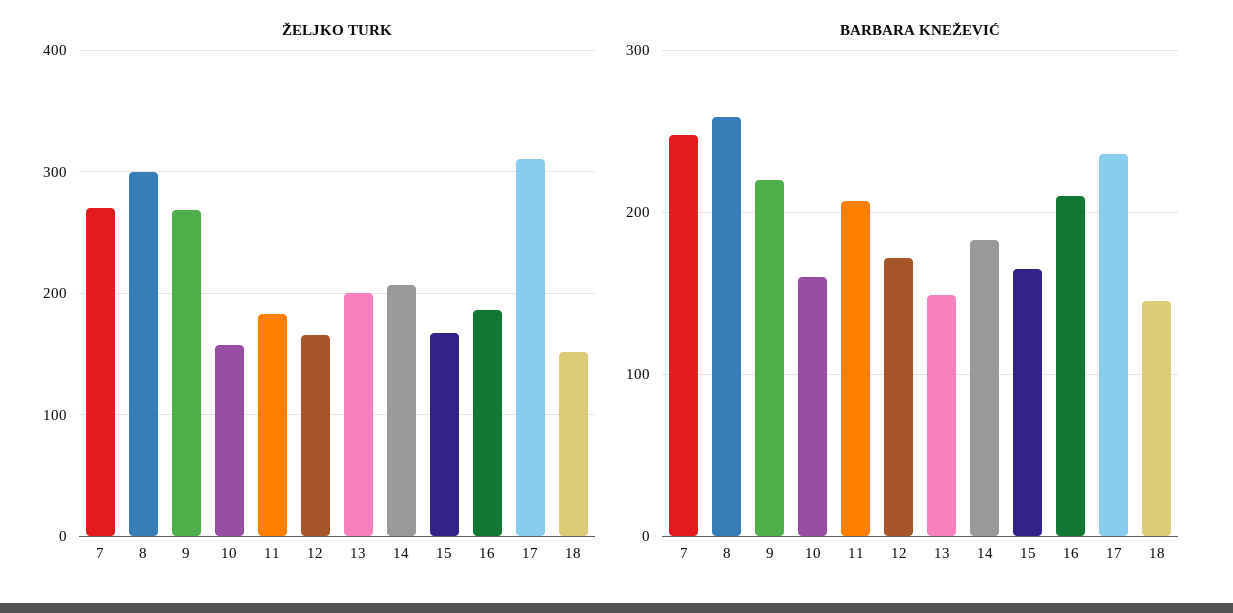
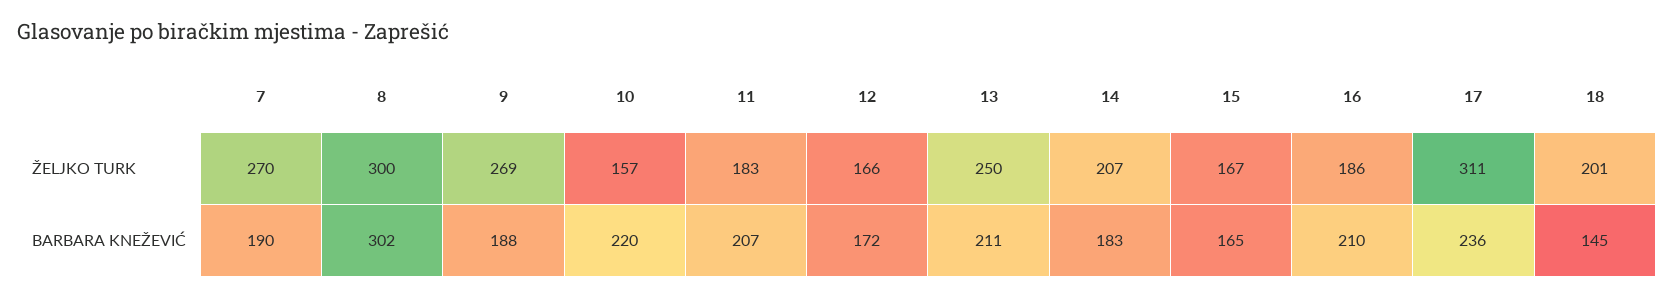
ŽELJKO TURK, 13: 200 -> 250
ŽELJKO TURK, 18: 150 -> 201
BARBARA KNEŽEVIĆ, 7: 250 -> 190
BARBARA KNEŽEVIĆ, 8: 260 -> 302
BARBARA KNEŽEVIĆ, 9: 220 -> 188
BARBARA KNEŽEVIĆ, 10: 160 -> 220
BARBARA KNEŽEVIĆ, 13: 150 -> 211

